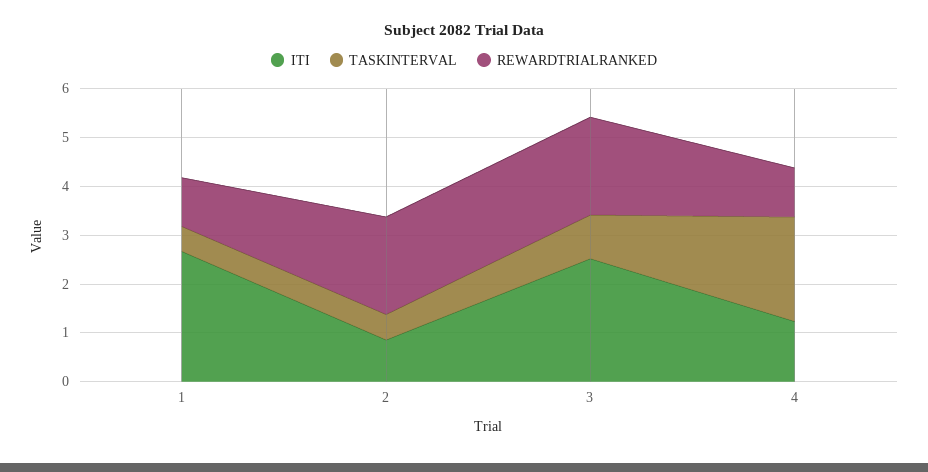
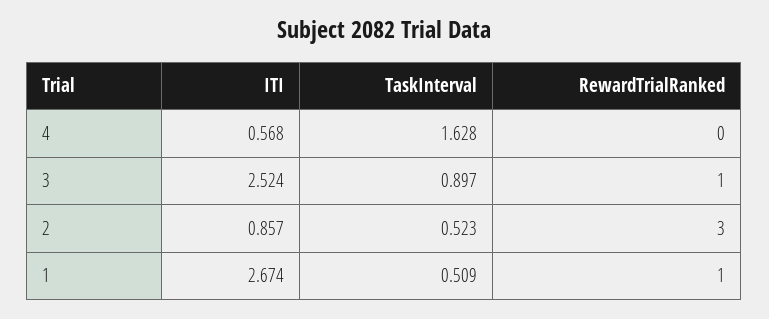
REWARDTRIALRANKED, 2: 2 -> 3
REWARDTRIALRANKED, 3: 2 -> 1
ITI, 4: 1.2 -> 0.568
TASKINTERVAL, 4: 2.2 -> 1.628
REWARDTRIALRANKED, 4: 1 -> 0

